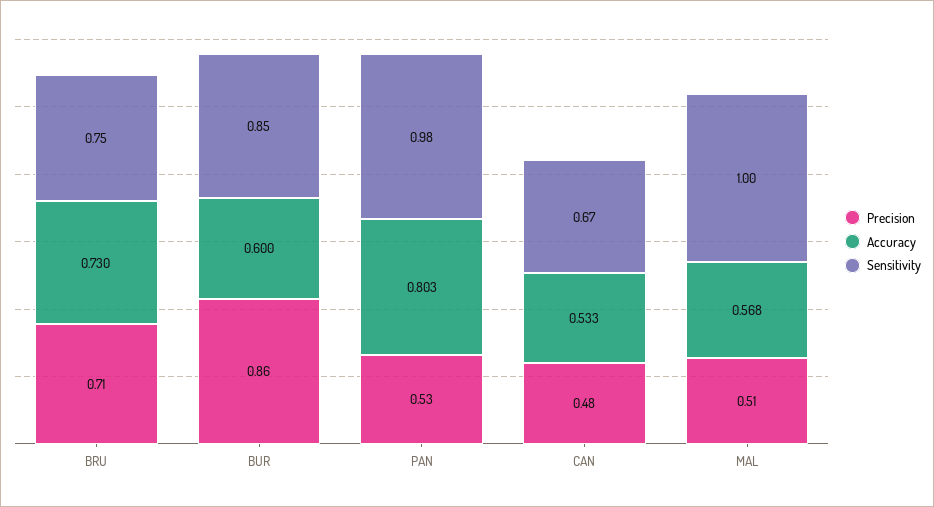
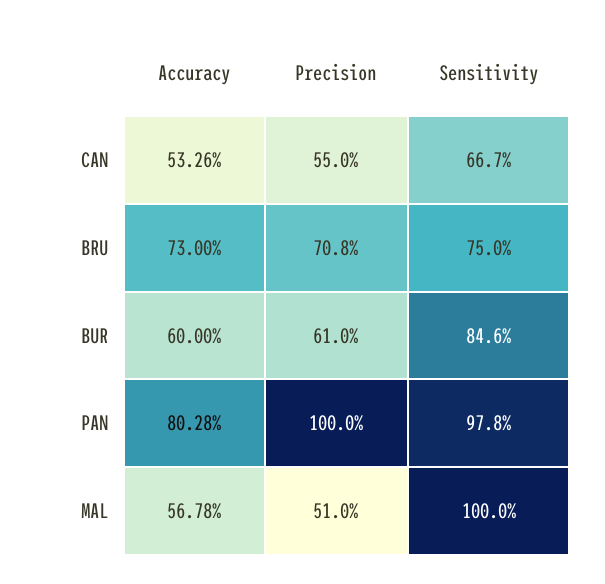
Precision, BUR: 0.86 -> 0.61
Precision, PAN: 0.53 -> 1
Precision, CAN: 0.48 -> 0.55

